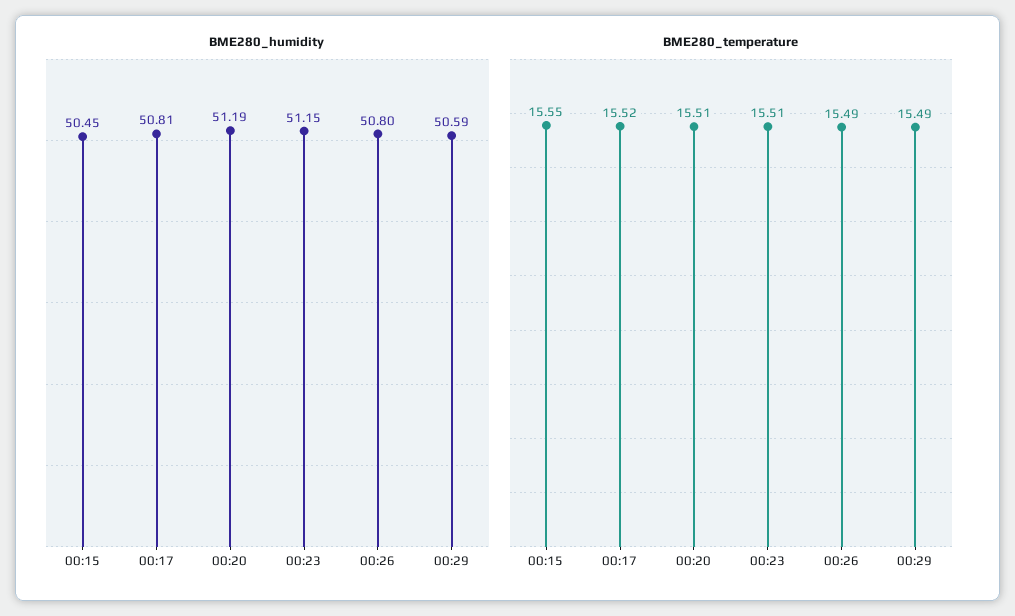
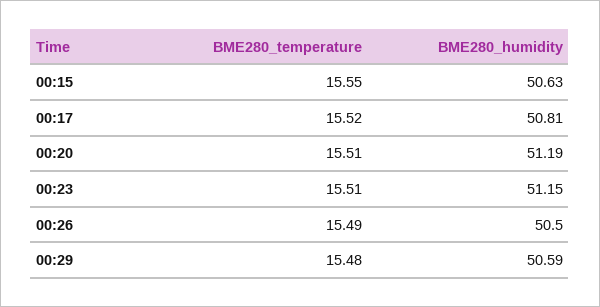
BME280_humidity, 00:15: 50.45 -> 50.63
BME280_humidity, 00:26: 50.8 -> 50.5
BME280_temperature, 00:29: 15.49 -> 15.48

